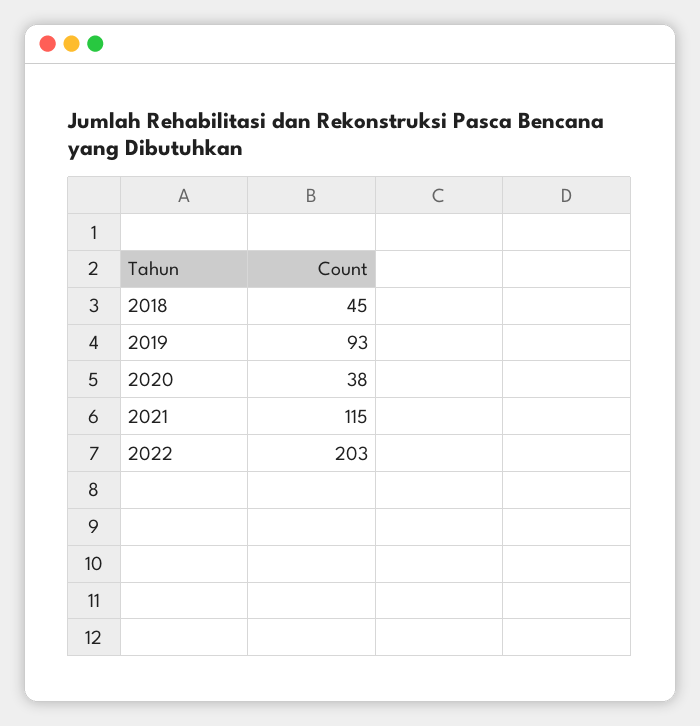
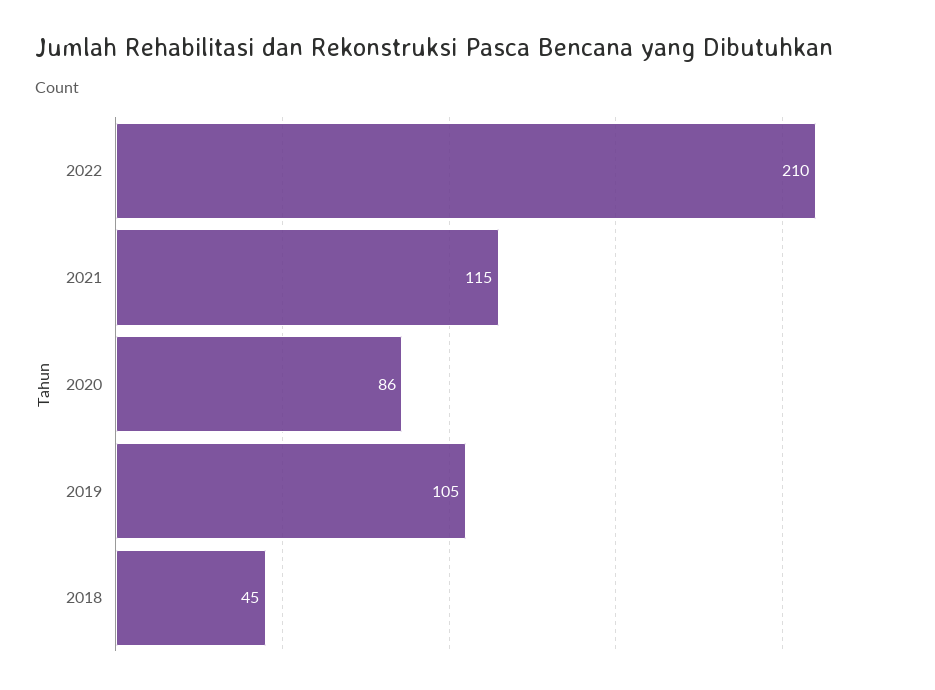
2019: 93 -> 105
2020: 38 -> 86
2022: 203 -> 210

